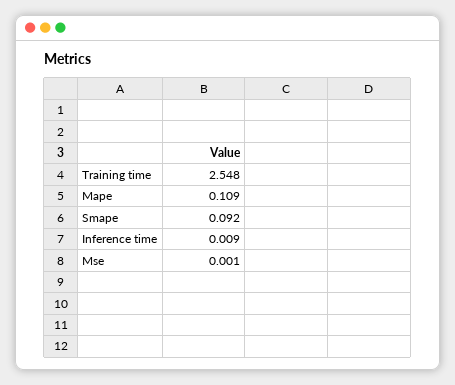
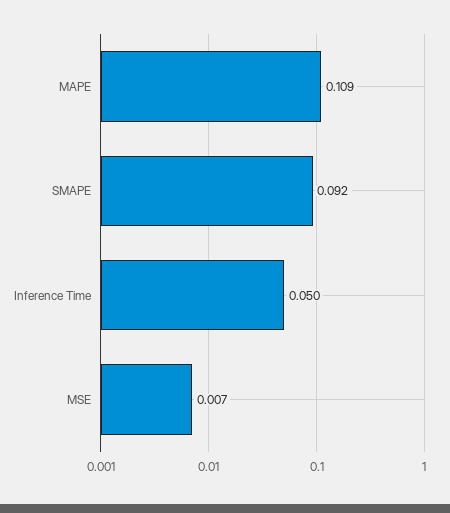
Training time: 2.548 -> none
Inference time: 0.009 -> 0.05
Mse: 0.001 -> 0.007

